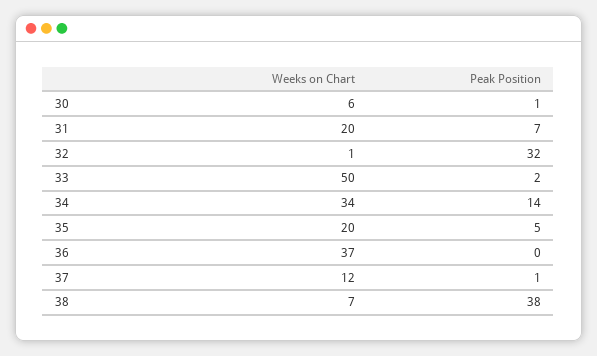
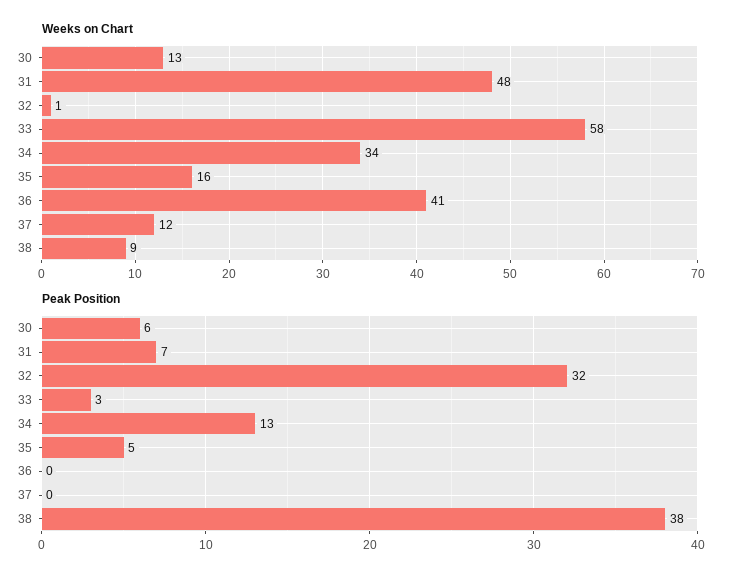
Weeks on Chart, 30: 6 -> 13
Peak Position, 30: 1 -> 6
Weeks on Chart, 31: 20 -> 48
Weeks on Chart, 33: 50 -> 58
Peak Position, 33: 2 -> 3
Peak Position, 34: 14 -> 13
Weeks on Chart, 35: 20 -> 16
Weeks on Chart, 36: 37 -> 41
Peak Position, 37: 1 -> 0
Weeks on Chart, 38: 7 -> 9

